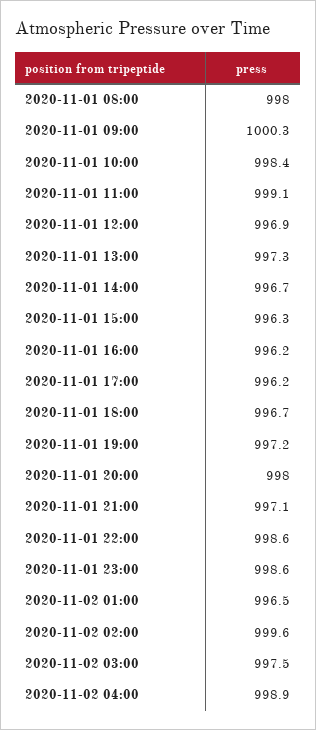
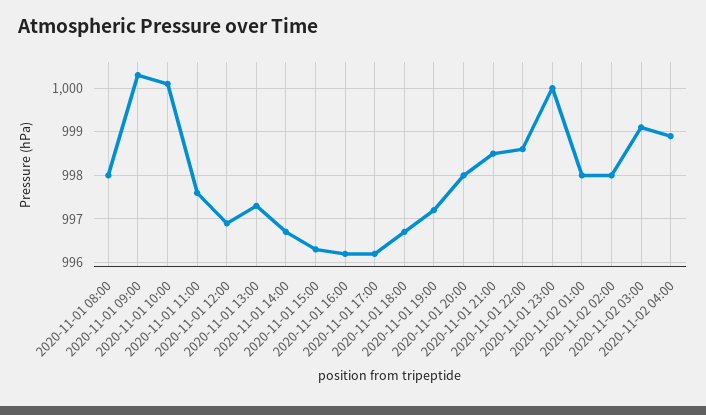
2020-11-01 10:00: 998.4 -> 1000
2020-11-01 11:00: 999.1 -> 997.5
2020-11-01 21:00: 997.1 -> 998.5
2020-11-01 23:00: 998.6 -> 1000
2020-11-02 01:00: 996.5 -> 998
2020-11-02 02:00: 999.6 -> 998
2020-11-02 03:00: 997.5 -> 999

